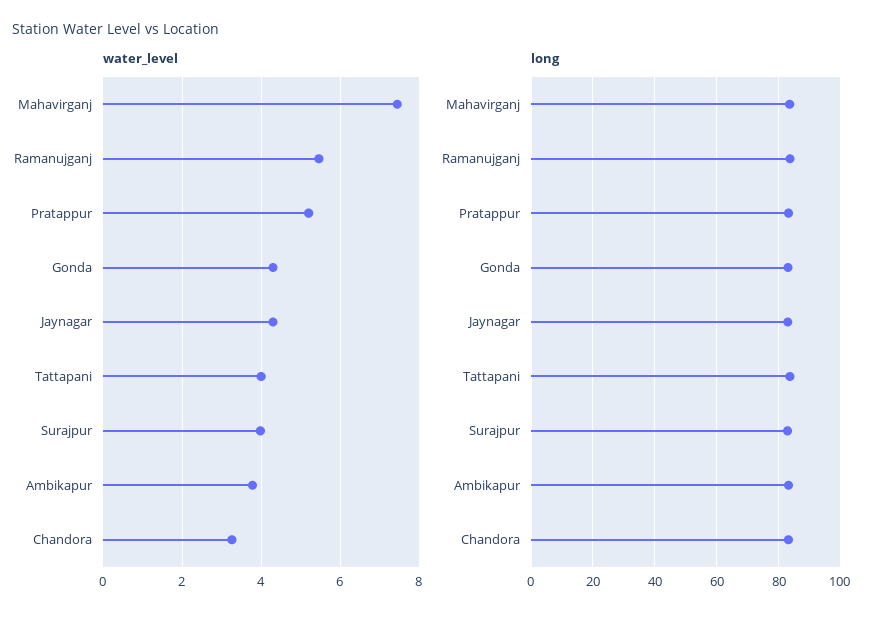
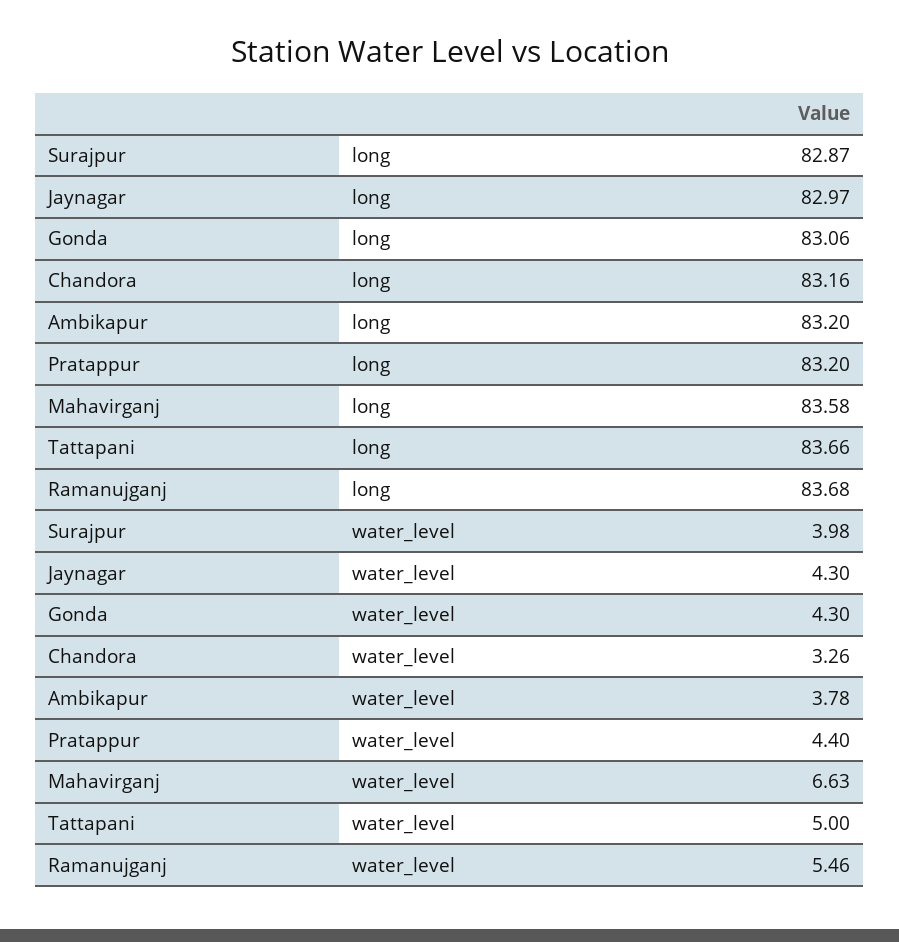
water_level, Mahavirganj: 7.4 -> 6.63
water_level, Pratappur: 5.2 -> 4.4
water_level, Tattapani: 4 -> 5

